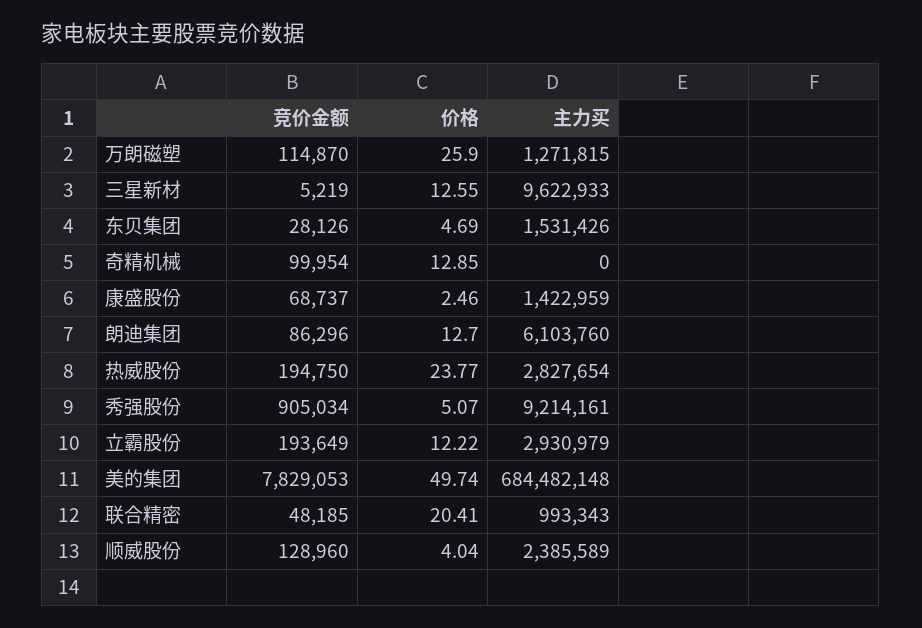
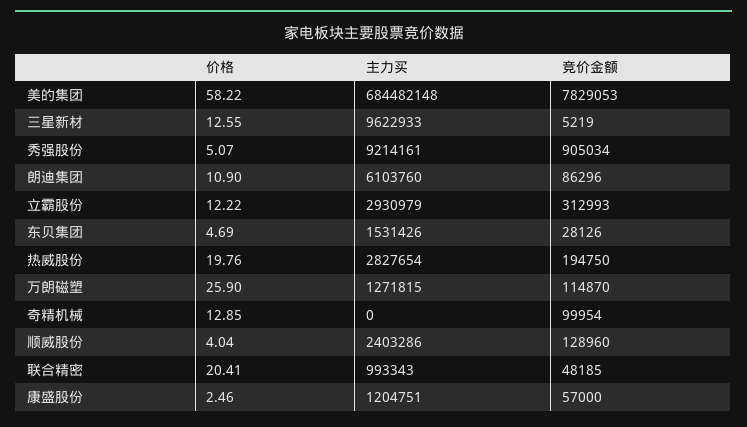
竞价金额, 康盛股份: 68737 -> 57000
主力买, 康盛股份: 1422959 -> 1204751
价格, 朗迪集团: 12.7 -> 10.9
价格, 热威股份: 23.77 -> 19.76
竞价金额, 立霸股份: 193649 -> 312993
价格, 美的集团: 49.74 -> 58.22
主力买, 顺威股份: 2385589 -> 2403286

